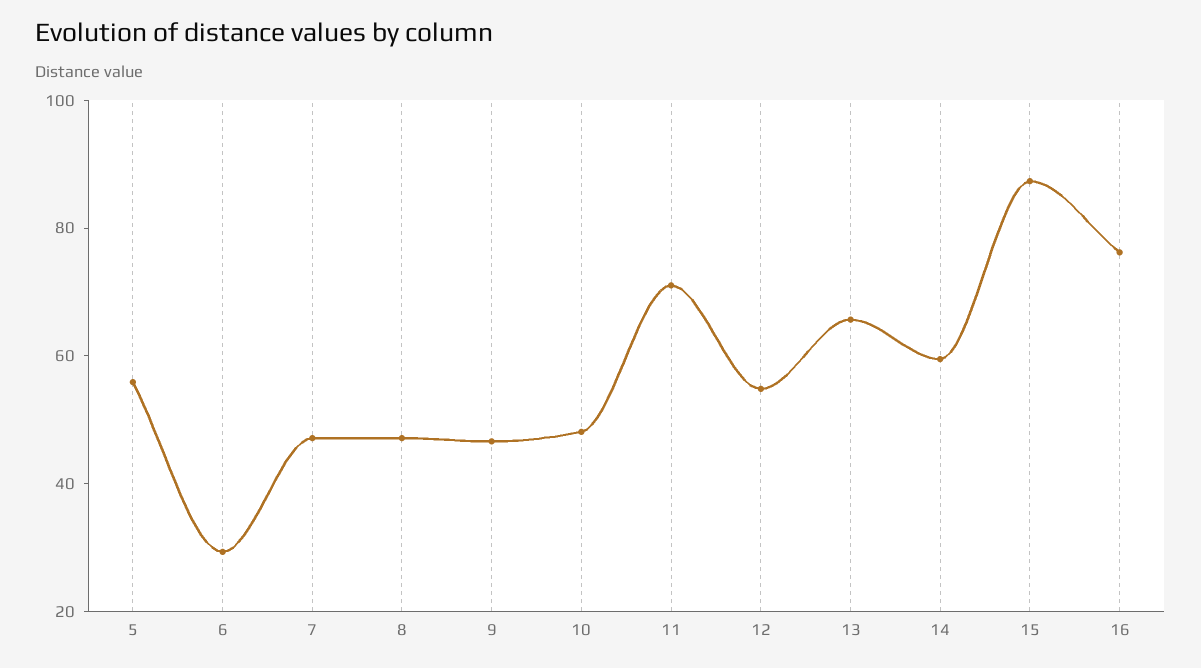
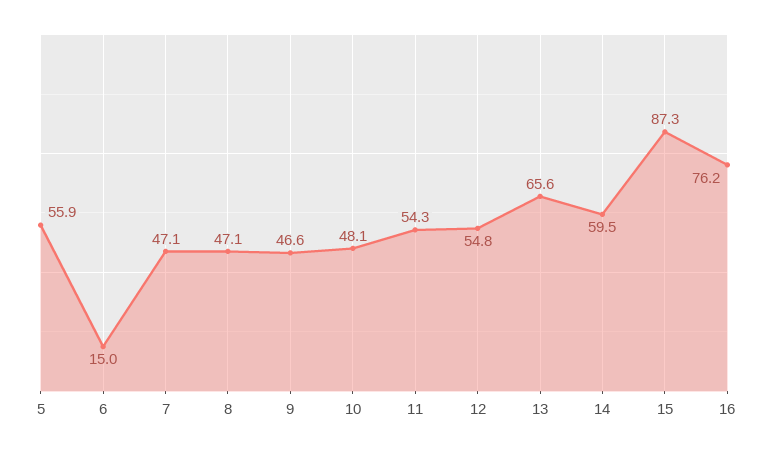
6: 30 -> 15
11: 70 -> 54.3

